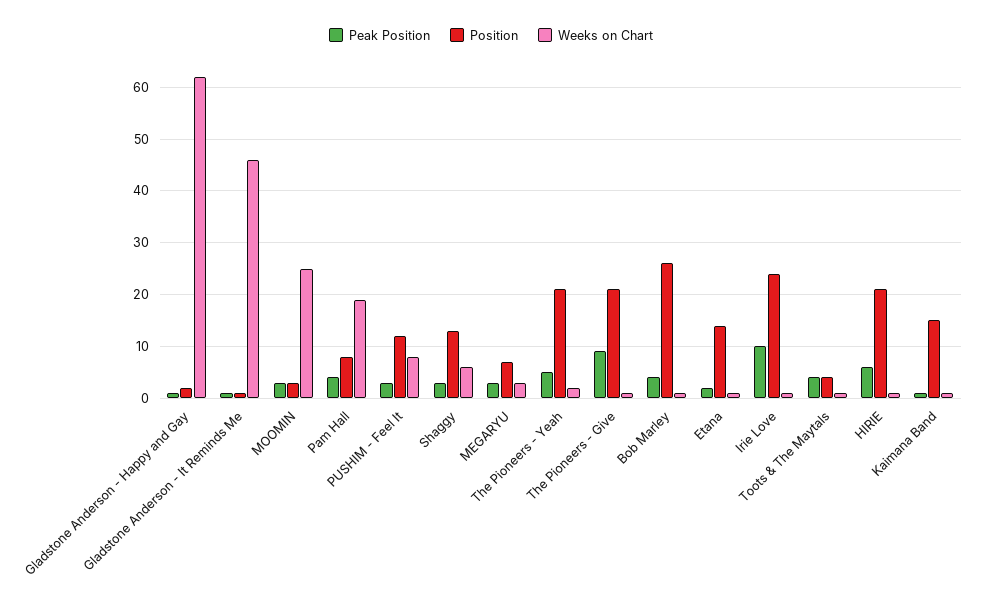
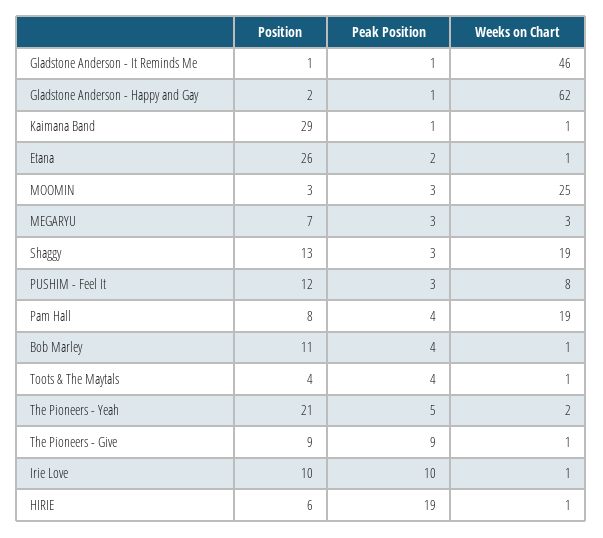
Weeks on Chart, Shaggy: 5 -> 19
Position, The Pioneers - Give: 20 -> 9
Position, Bob Marley: 25 -> 11
Position, Etana: 15 -> 26
Position, Irie Love: 25 -> 10
Peak Position, HIRIE: 5 -> 19
Position, HIRIE: 20 -> 6
Position, Kaimana Band: 15 -> 29

